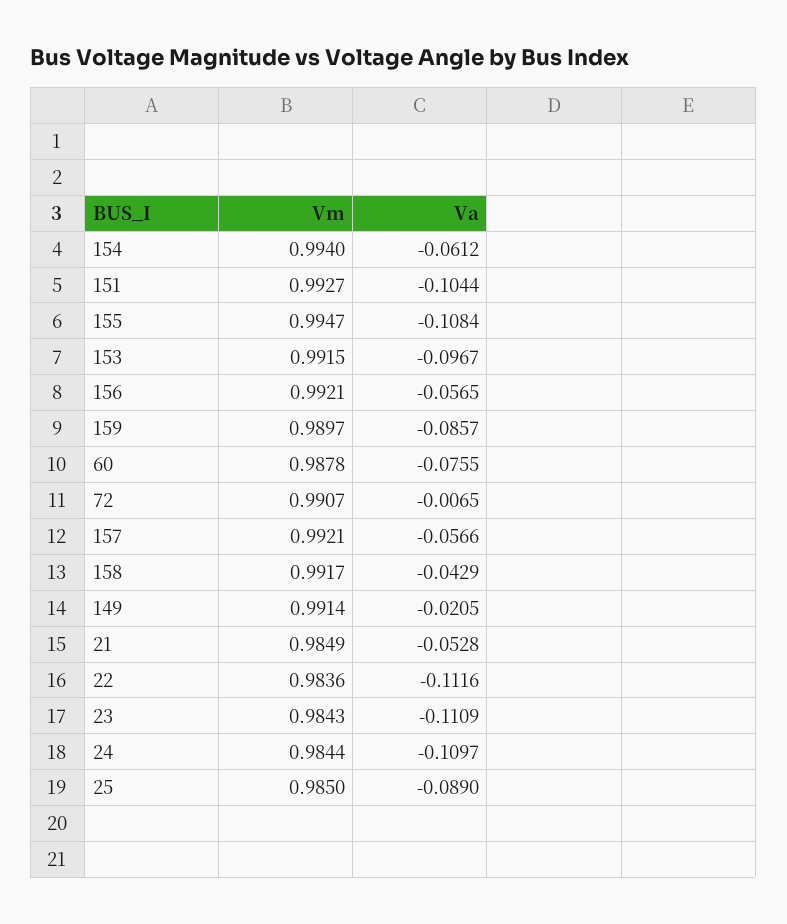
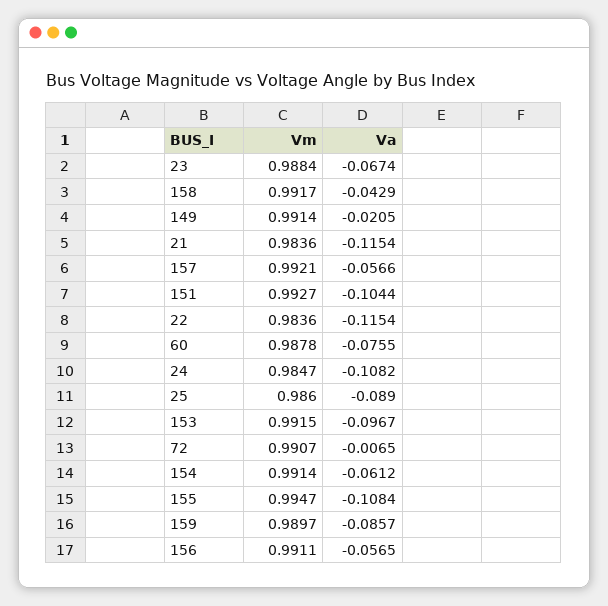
Vm, 154: 0.994 -> 0.9914
Vm, 156: 0.9921 -> 0.9911
Vm, 21: 0.9849 -> 0.9836
Va, 21: -0.0528 -> -0.1154
Va, 22: -0.1116 -> -0.1154
Vm, 23: 0.9843 -> 0.9884
Va, 23: -0.1109 -> -0.0674
Vm, 24: 0.9844 -> 0.9847
Va, 24: -0.1097 -> -0.1082
Vm, 25: 0.985 -> 0.986

